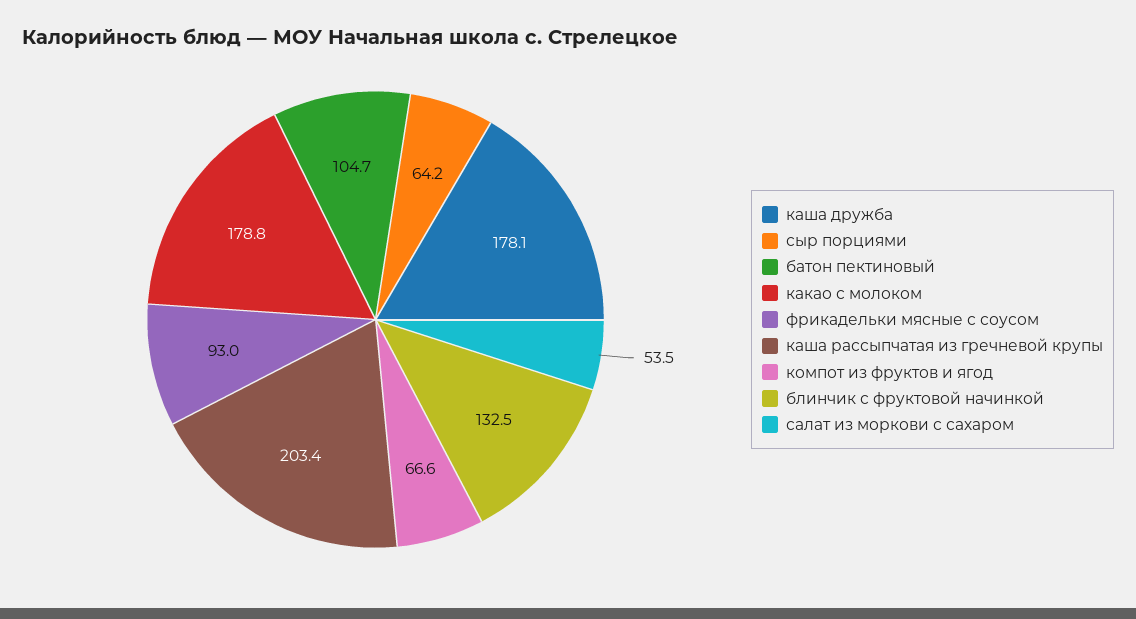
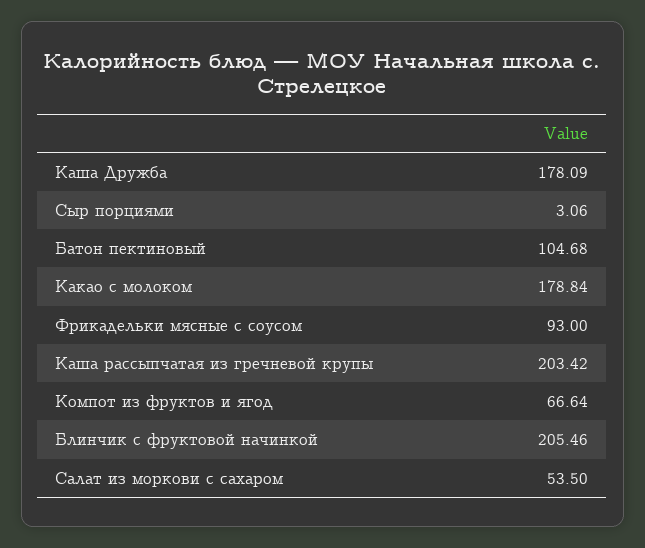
сыр порциями: 64.2 -> 3.06
блинчик с фруктовой начинкой: 132.5 -> 205.46

